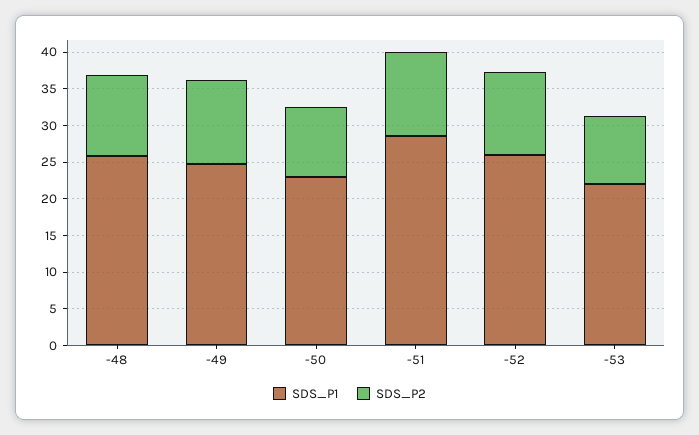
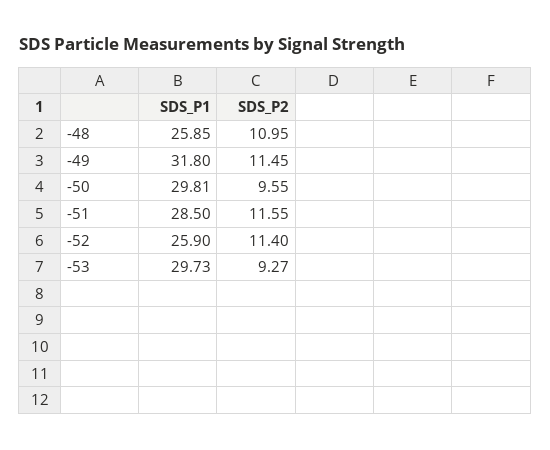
SDS_P1, -49: 25 -> 31.8
SDS_P1, -50: 22.5 -> 29.81
SDS_P1, -53: 22.5 -> 29.73

